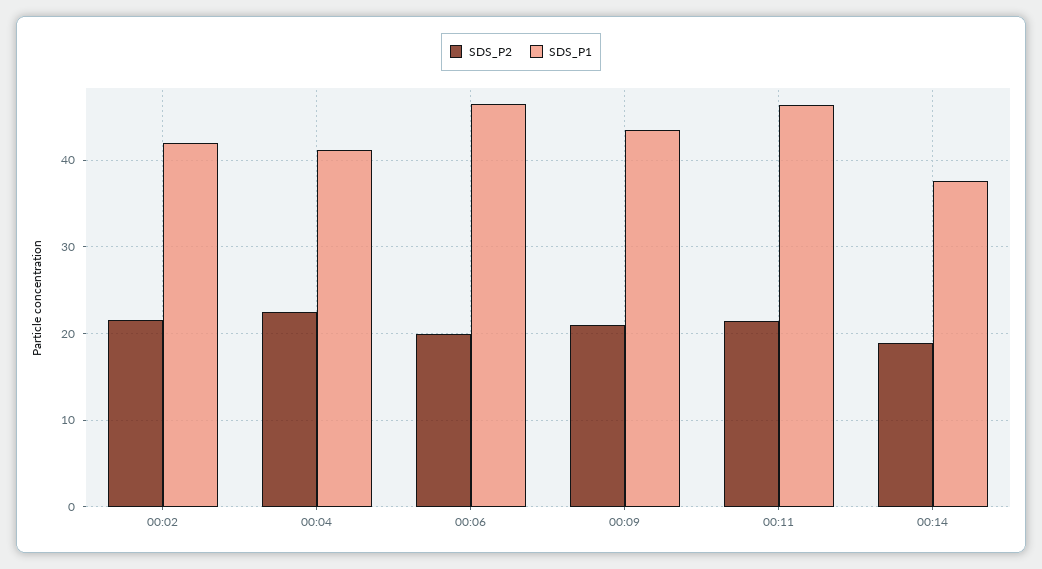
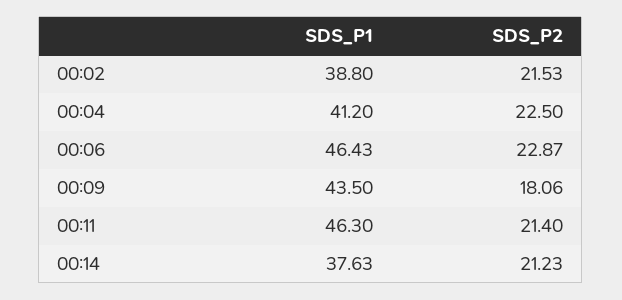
SDS_P1, 00:02: 42 -> 38.8
SDS_P2, 00:06: 20 -> 22.87
SDS_P2, 00:09: 21 -> 18.06
SDS_P2, 00:14: 19 -> 21.23

